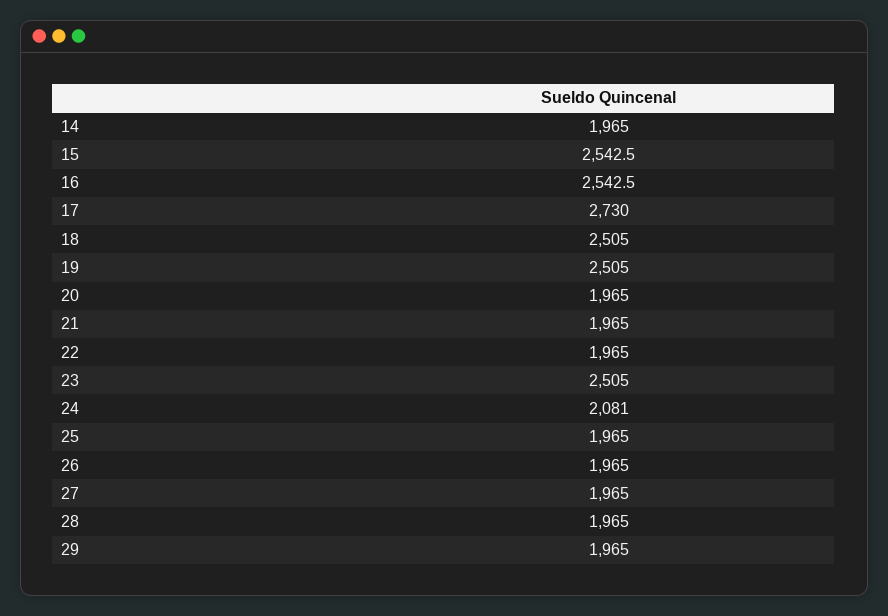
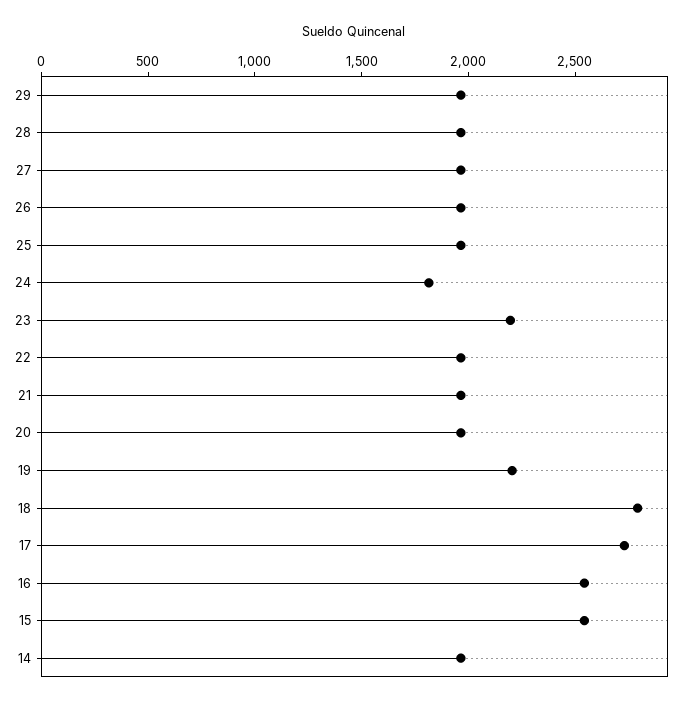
18: 2505 -> 2800
19: 2505 -> 2200
23: 2505 -> 2200
24: 2081 -> 1800

